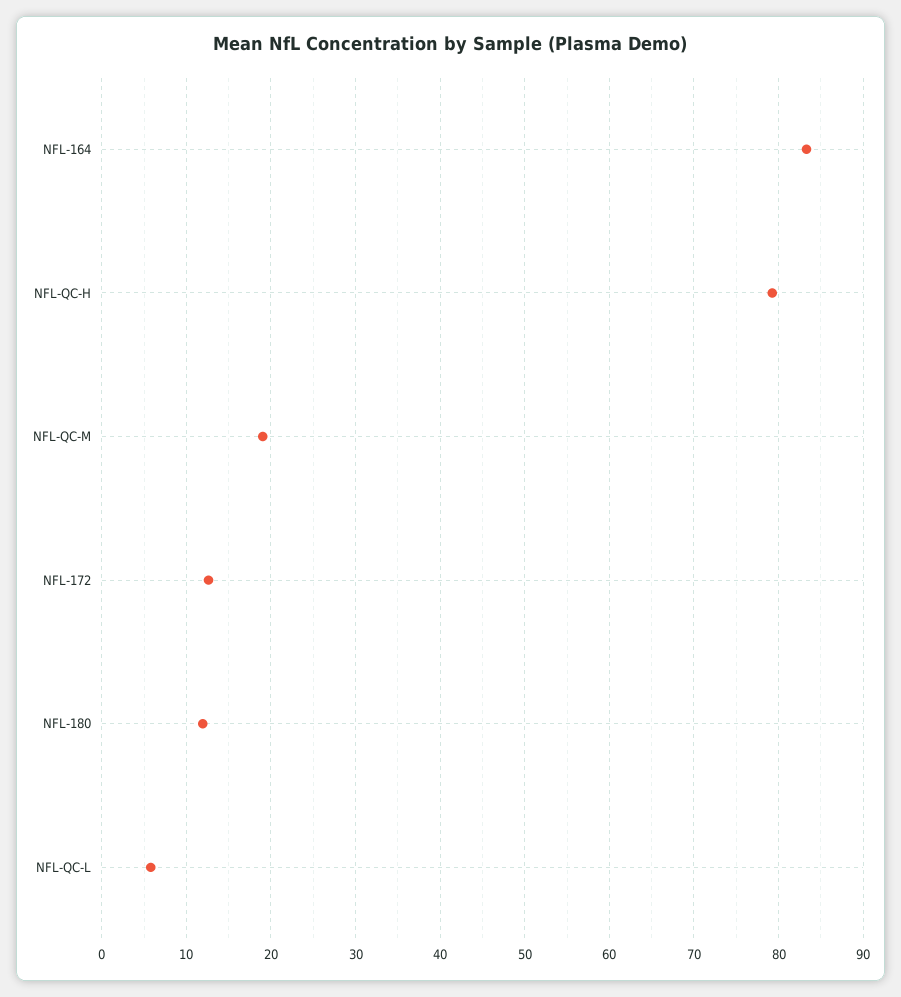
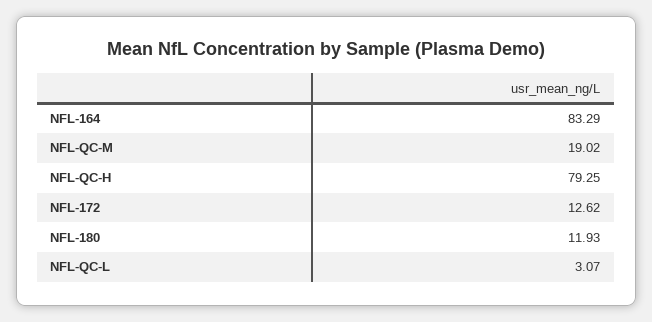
NFL-QC-L: 6 -> 3.07

